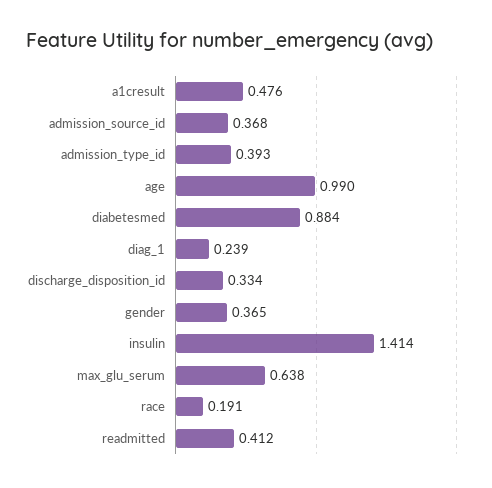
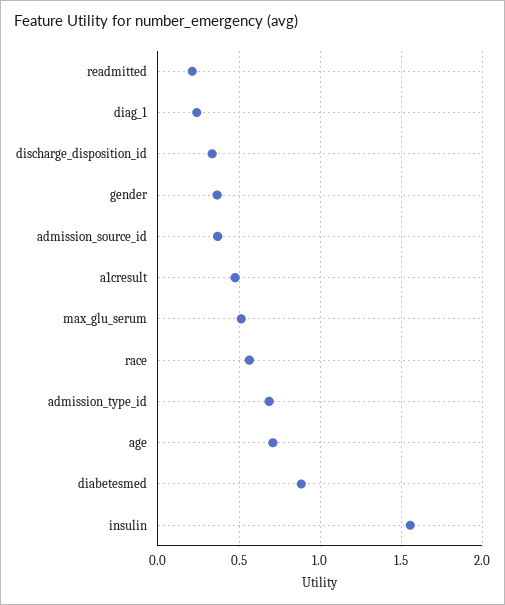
admission_type_id: 0.393 -> 0.7
age: 0.99 -> 0.7
insulin: 1.414 -> 1.55
max_glu_serum: 0.638 -> 0.5
race: 0.191 -> 0.55
readmitted: 0.412 -> 0.2

